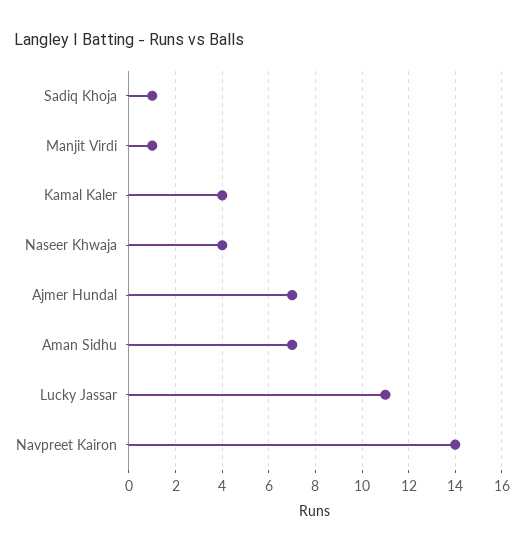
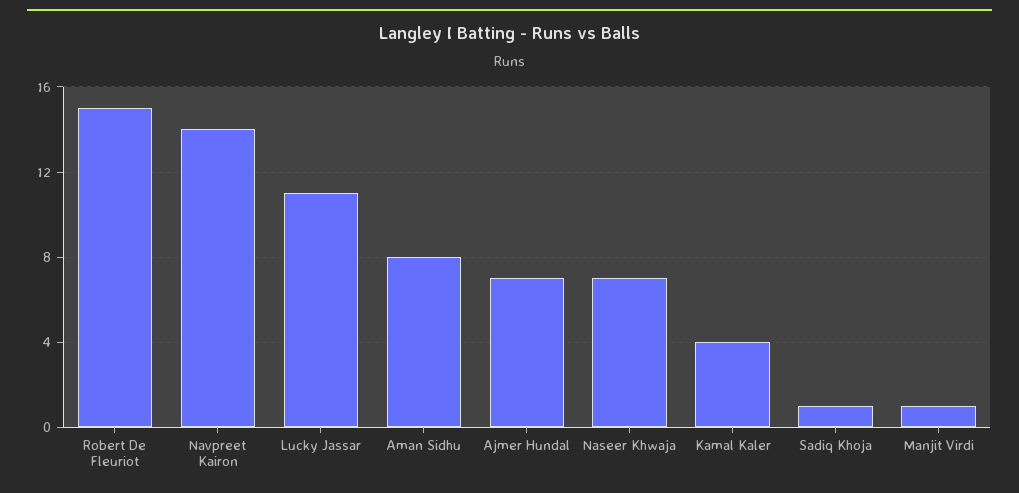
Naseer Khwaja: 4 -> 7
Aman Sidhu: 7 -> 8
Robert De Fleuriot: none -> 15

